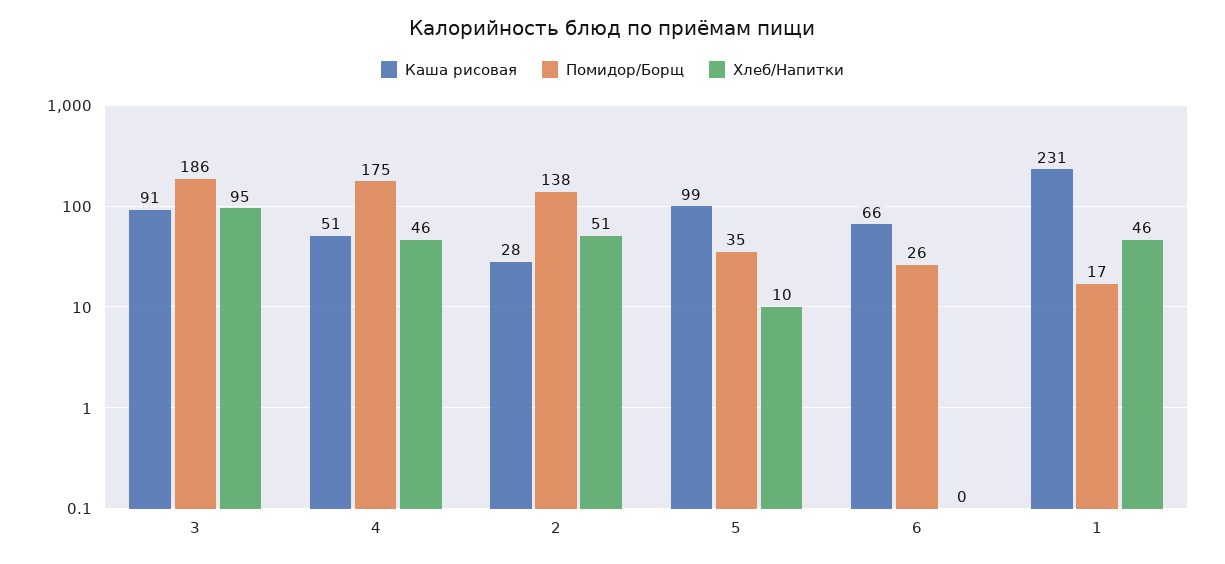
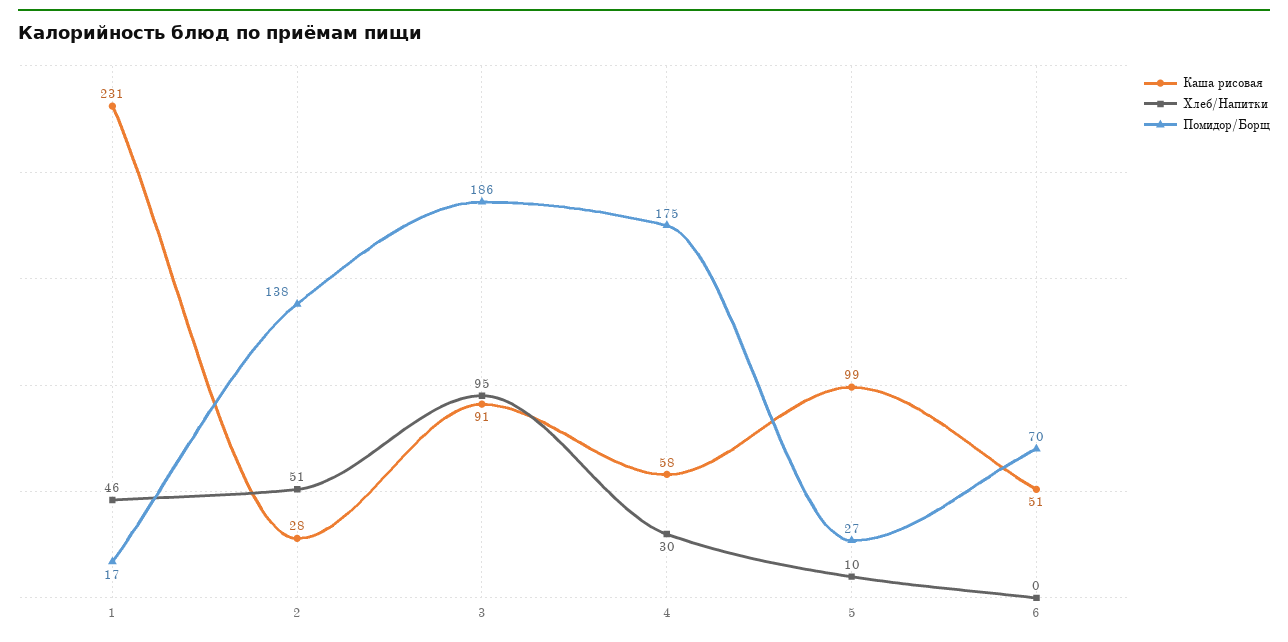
Каша рисовая, 4: 51 -> 58
Хлеб/Напитки, 4: 46 -> 30
Помидор/Борщ, 5: 35 -> 27
Каша рисовая, 6: 66 -> 51
Помидор/Борщ, 6: 26 -> 70

